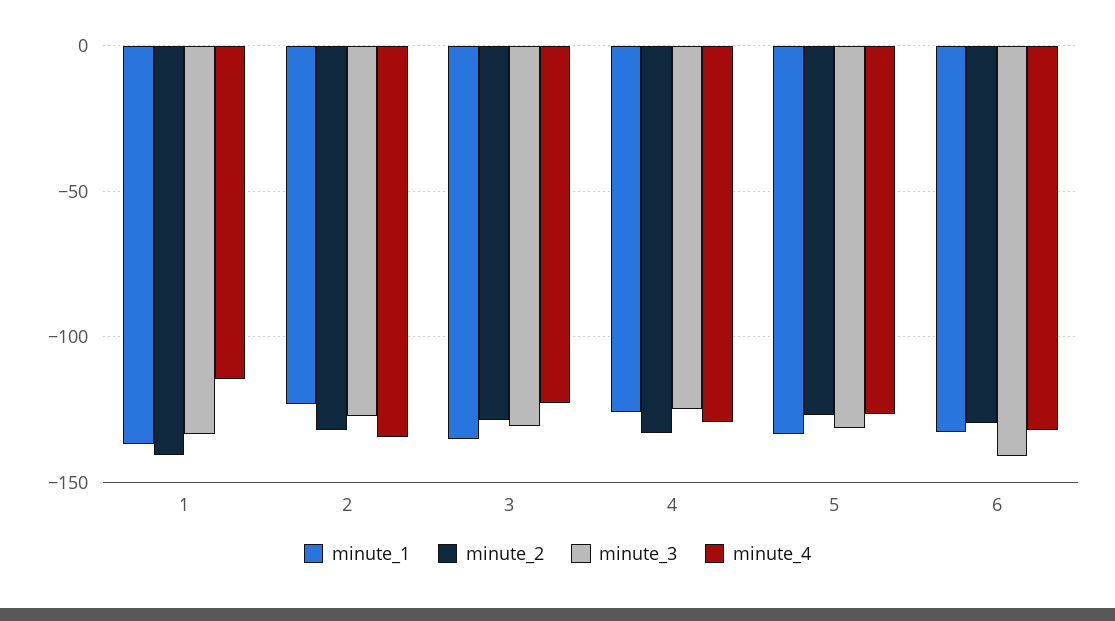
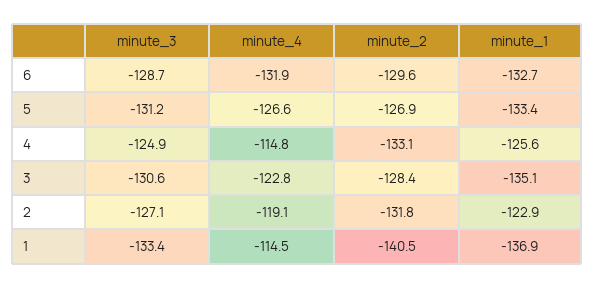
minute_4, 2: -135 -> -119.1
minute_4, 4: -130 -> -114.8
minute_3, 6: -140 -> -128.7

